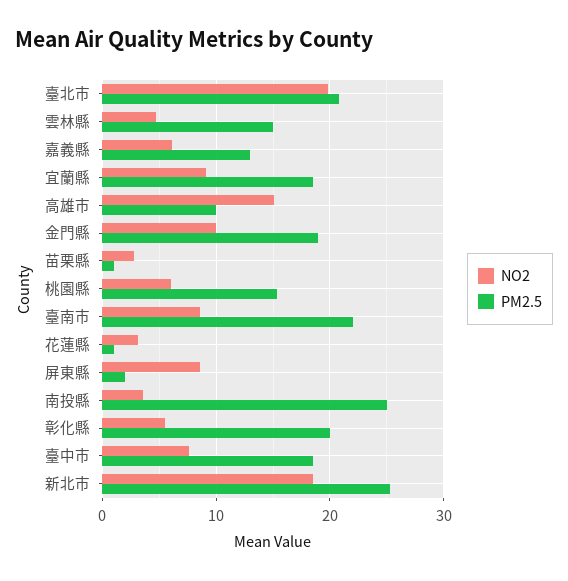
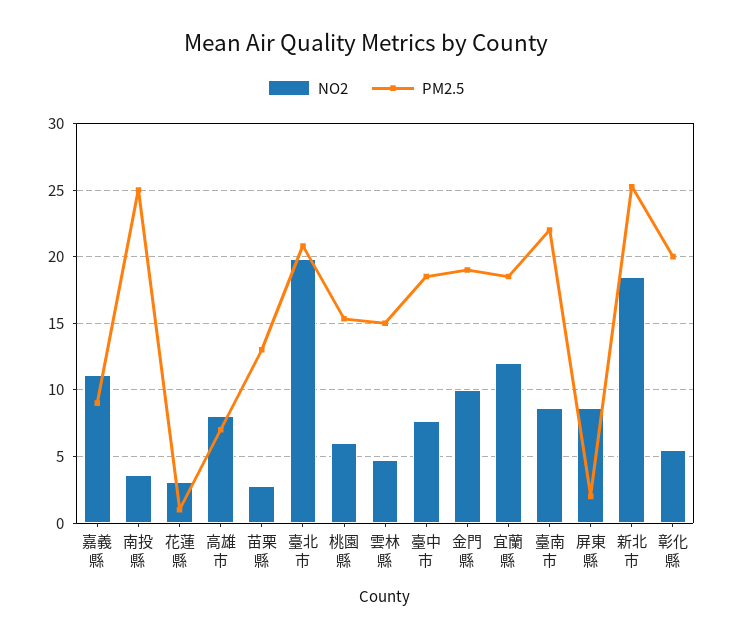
NO2, 嘉義縣: 6 -> 11
PM2.5, 嘉義縣: 13 -> 9
NO2, 宜蘭縣: 9 -> 12
NO2, 高雄市: 15 -> 8
PM2.5, 高雄市: 10 -> 7
PM2.5, 苗栗縣: 1 -> 13

